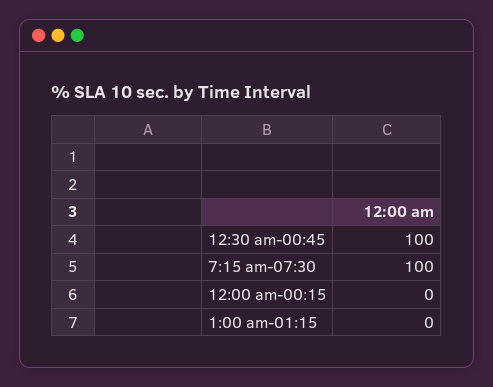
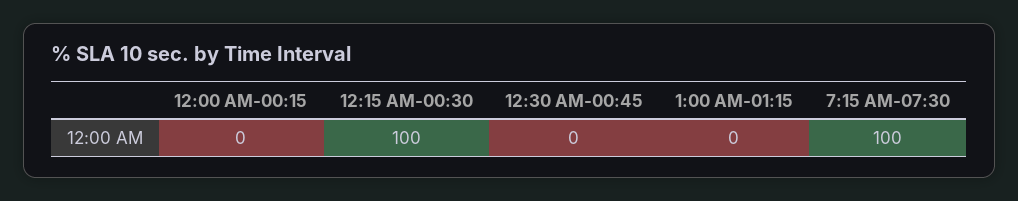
12:30 am-00:45: 100 -> 0
12:15 AM-00:30: none -> 100

